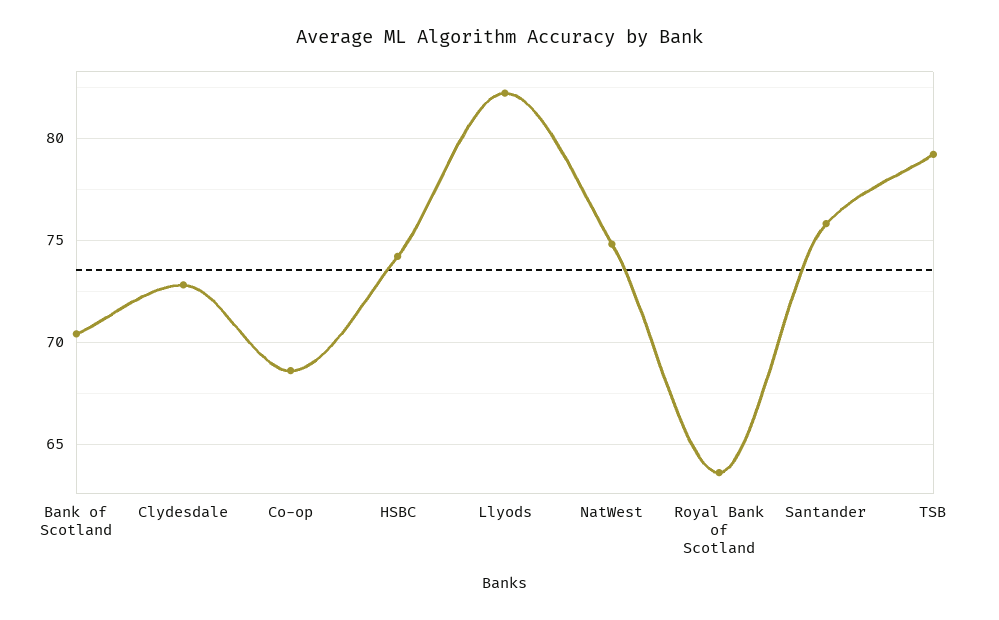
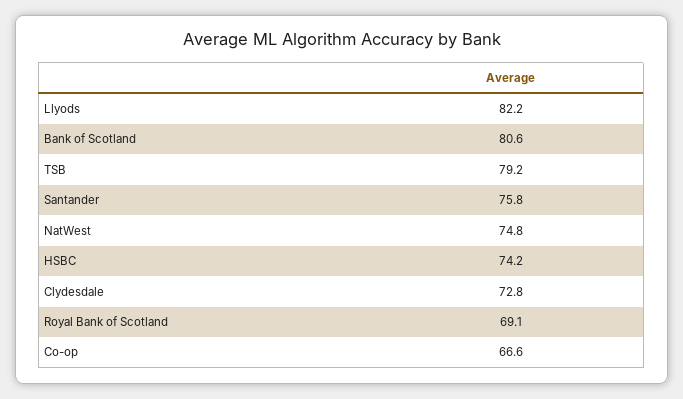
Bank of Scotland: 70.5 -> 80.6
Co-op: 68.5 -> 66.6
Royal Bank of Scotland: 63.5 -> 69.1

